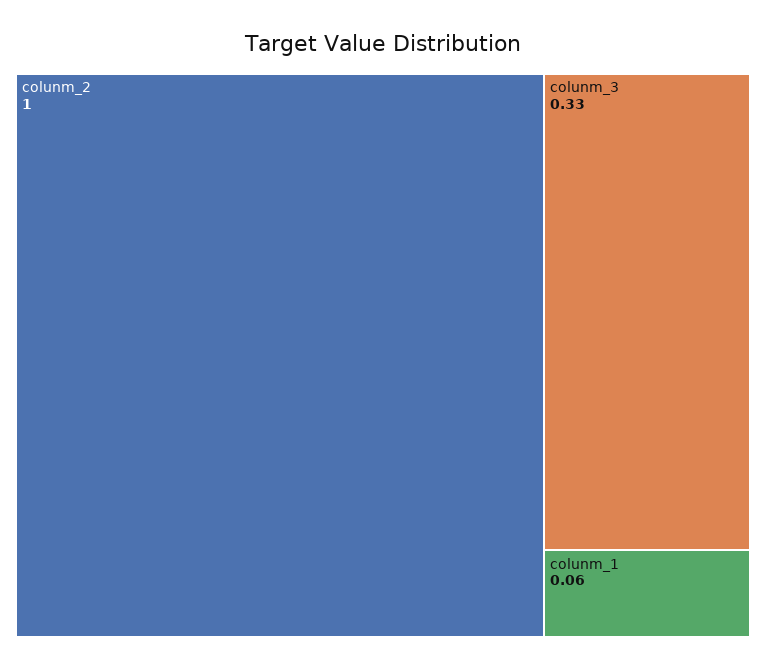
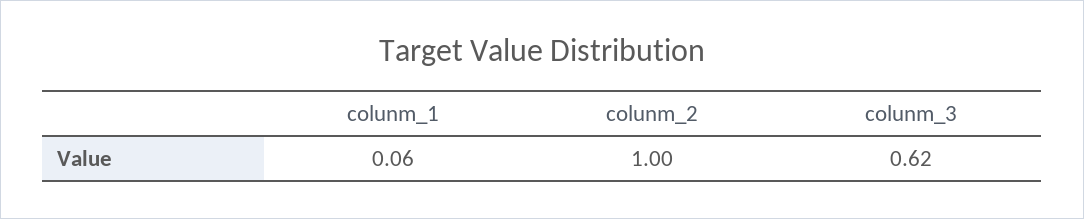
colunm_3: 0.33 -> 0.62

